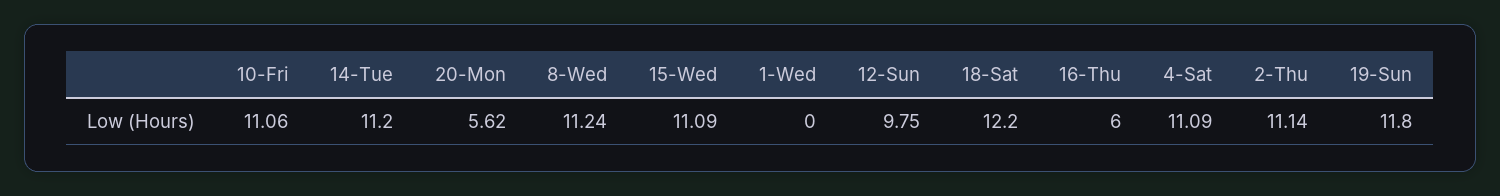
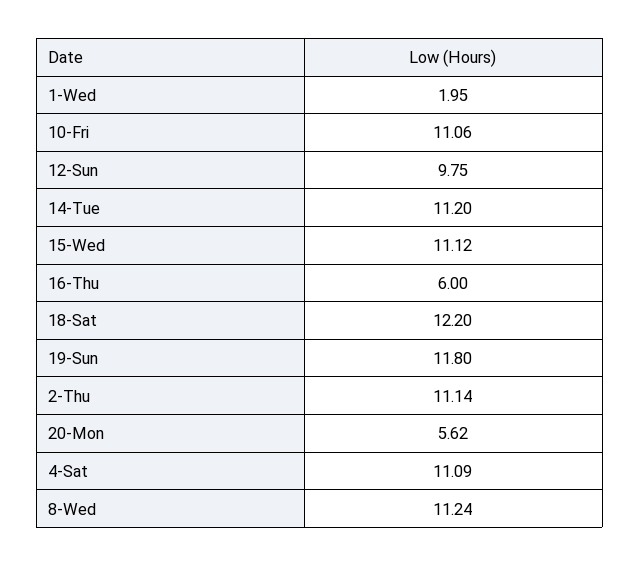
15-Wed: 11.09 -> 11.12
1-Wed: 0 -> 1.95

